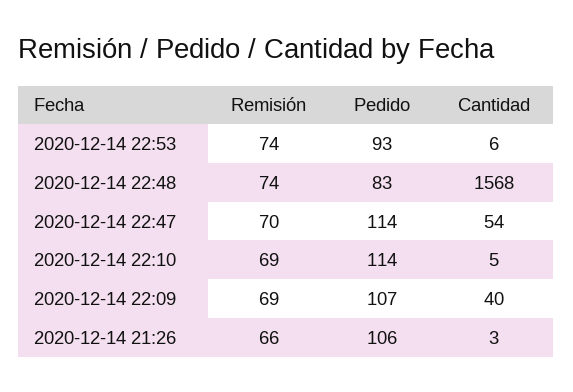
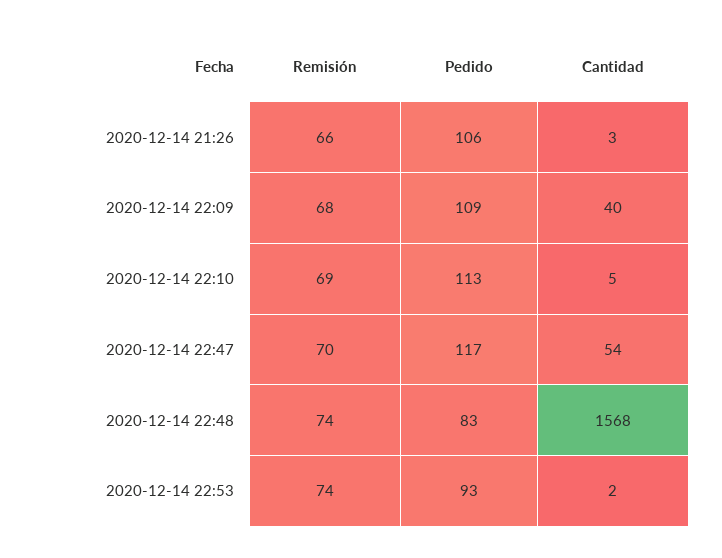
Cantidad, 2020-12-14 22:53: 6 -> 2
Pedido, 2020-12-14 22:47: 114 -> 117
Pedido, 2020-12-14 22:10: 114 -> 113
Remisión, 2020-12-14 22:09: 69 -> 68
Pedido, 2020-12-14 22:09: 107 -> 109

